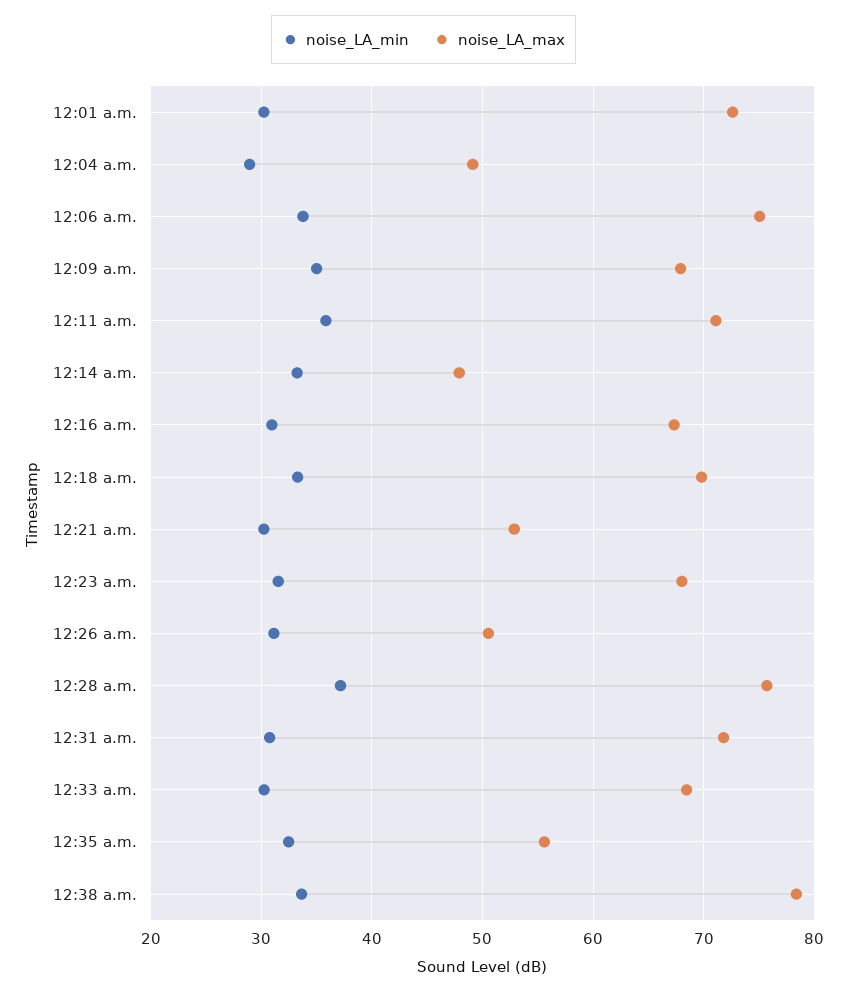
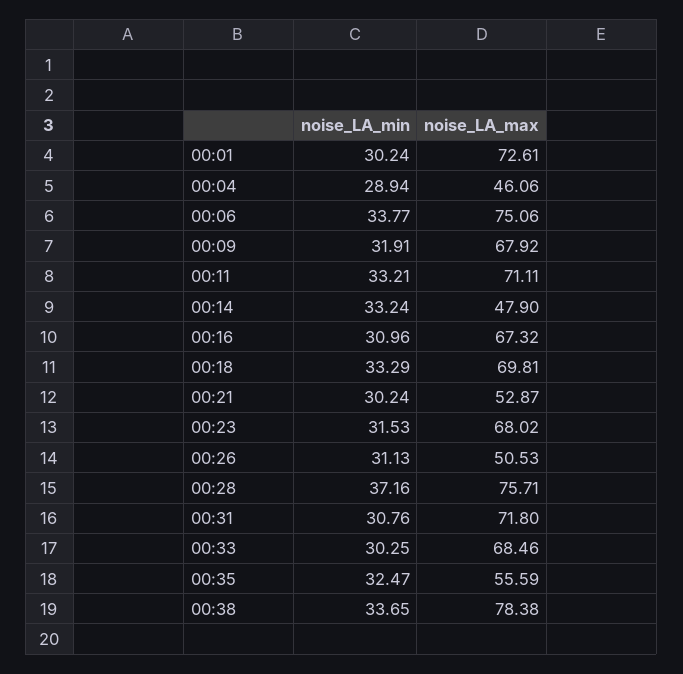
noise_LA_max, 12:04 a.m.: 49 -> 46.06
noise_LA_min, 12:09 a.m.: 35 -> 31.91
noise_LA_min, 12:11 a.m.: 36 -> 33.21

